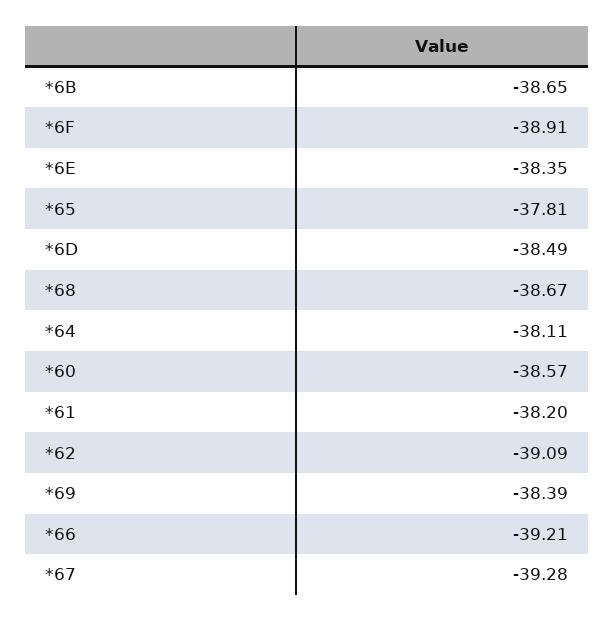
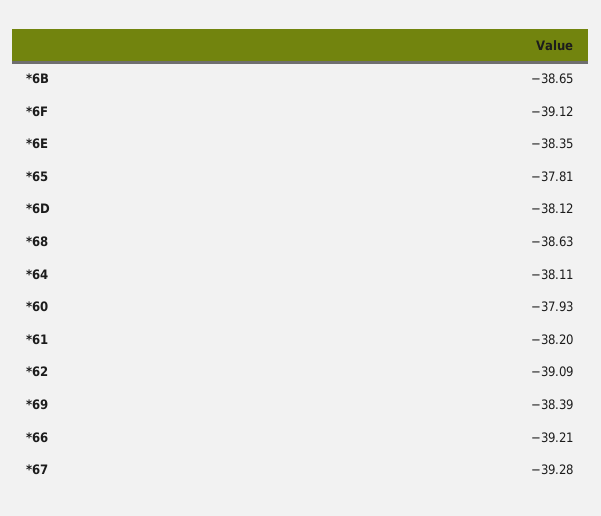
*6F: -38.91 -> -39.12
*6D: -38.49 -> -38.12
*68: -38.67 -> -38.63
*60: -38.57 -> -37.93

